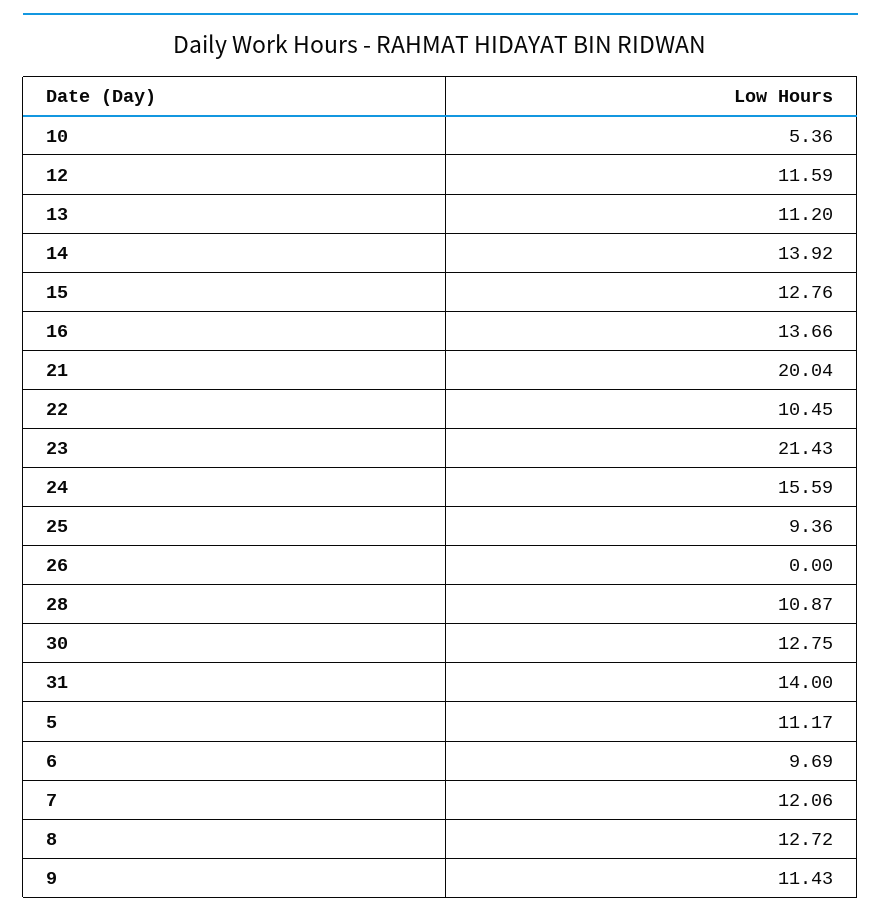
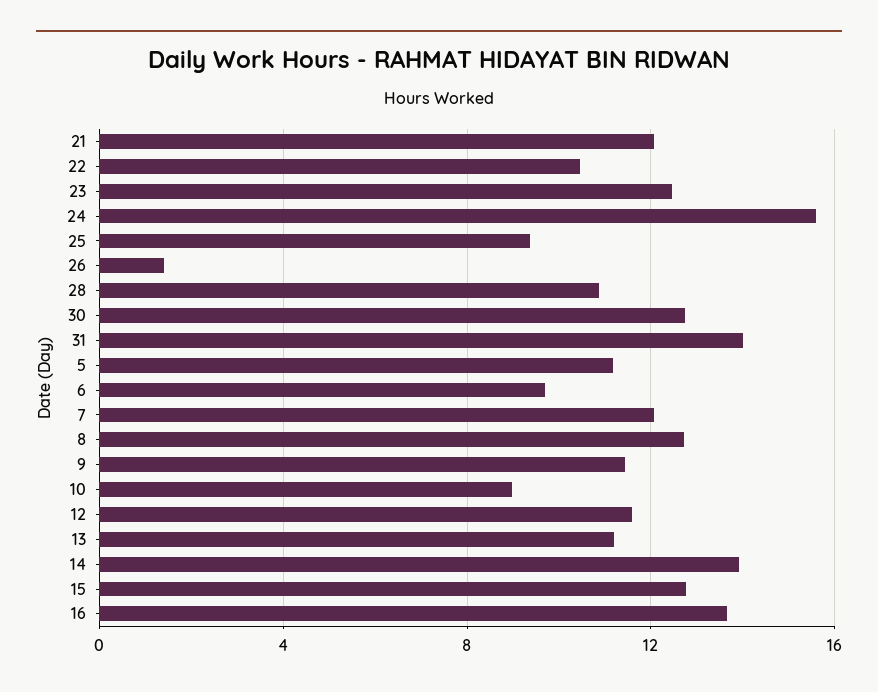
10: 5.36 -> 9
21: 20.04 -> 12
23: 21.43 -> 12.5
26: 0 -> 1.5

